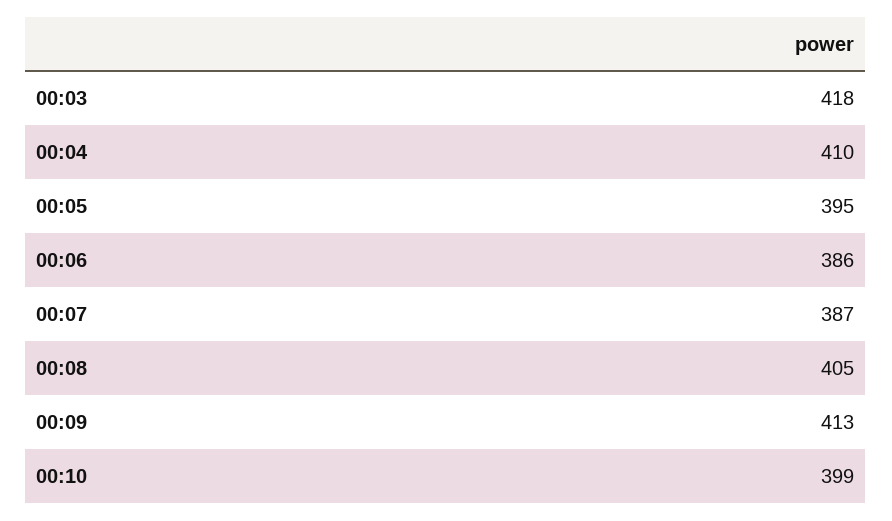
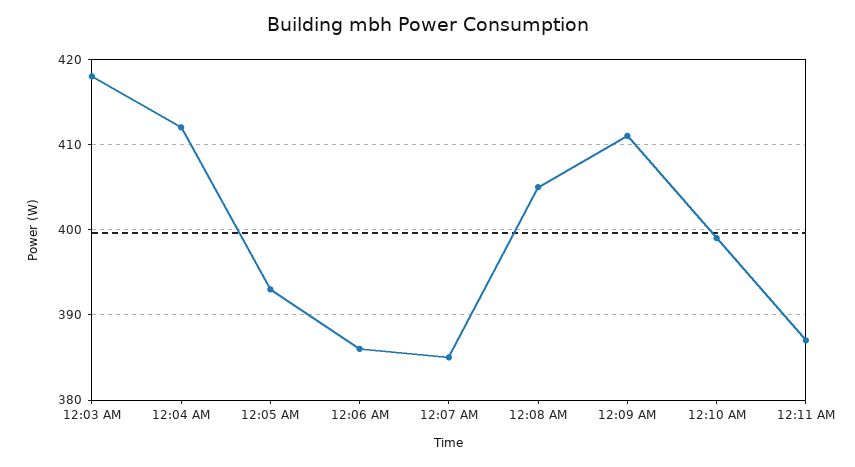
00:04: 410 -> 412
00:05: 395 -> 393
00:07: 387 -> 385
00:09: 413 -> 411
12:11 AM: none -> 387

